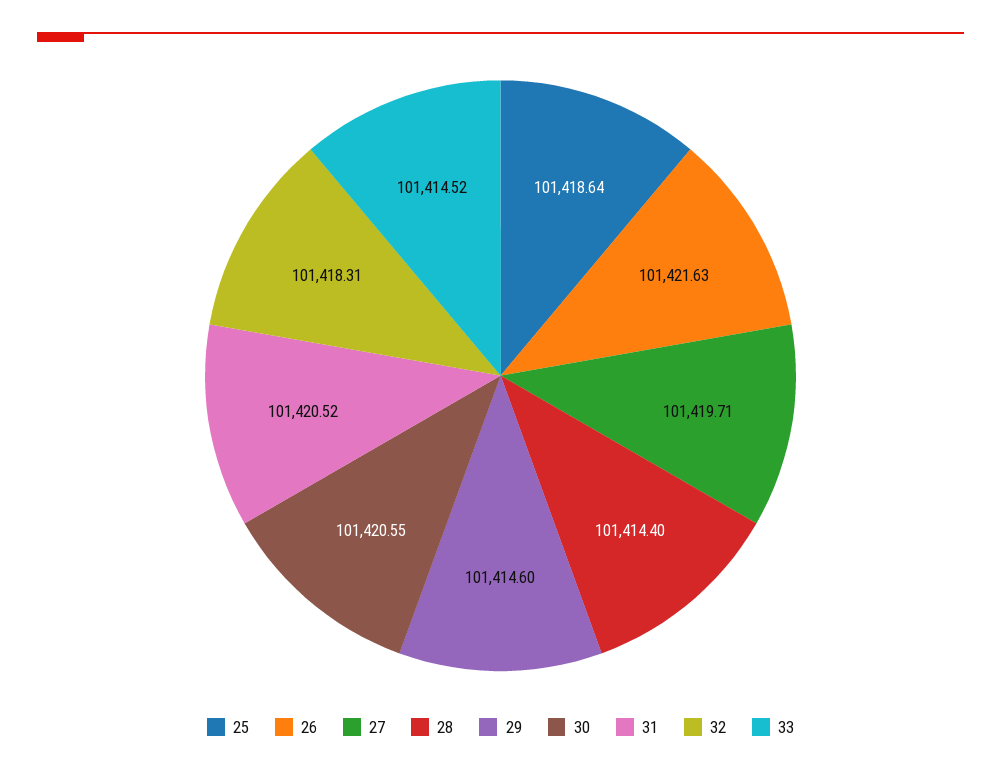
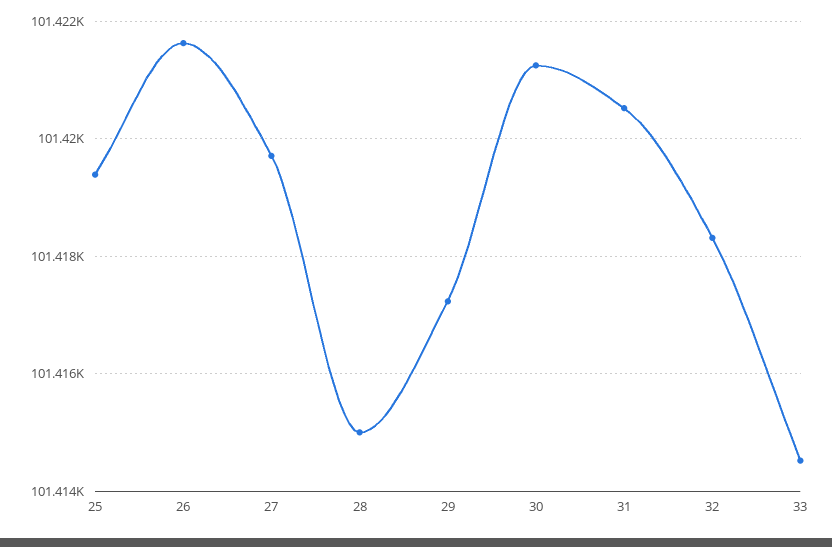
25: 101418.64 -> 101419.4
28: 101414.4 -> 101415
29: 101414.6 -> 101417.2
30: 101420.55 -> 101421.2

